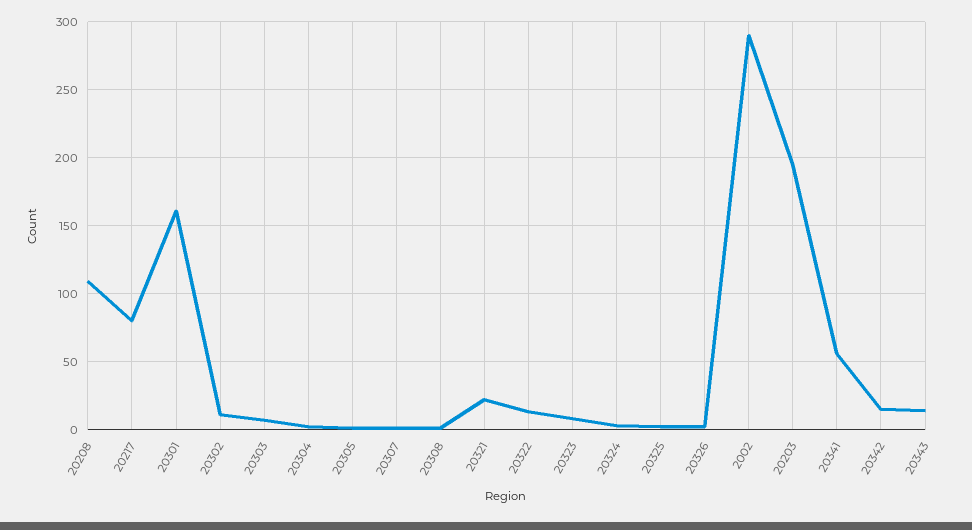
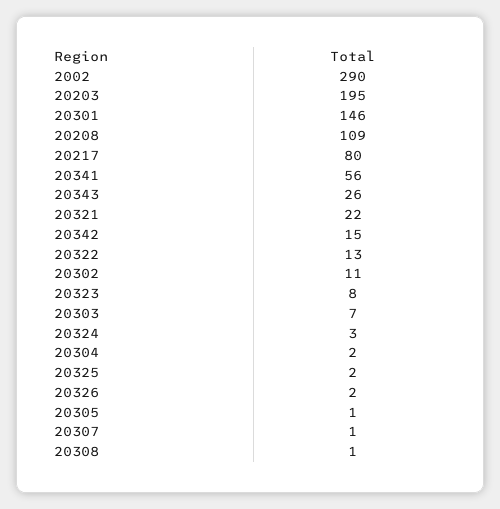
20301: 160 -> 146
20343: 15 -> 26

